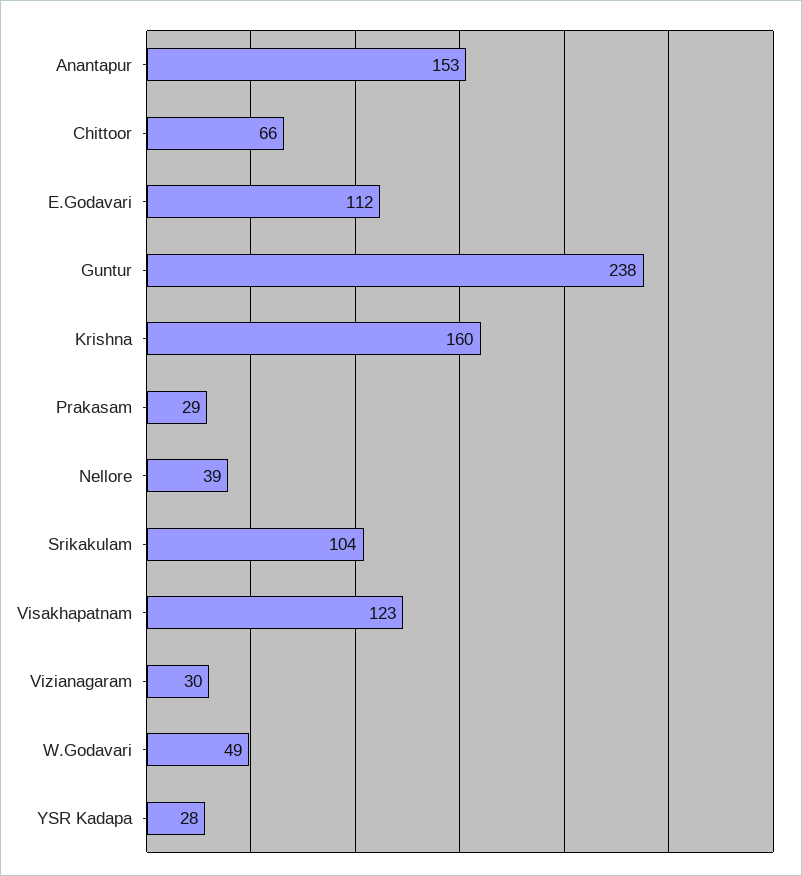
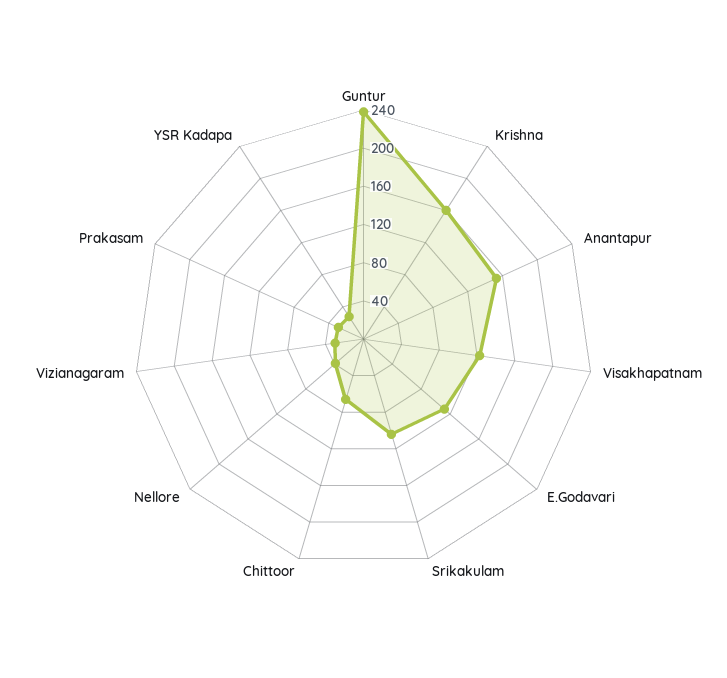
W.Godavari: 49 -> none

